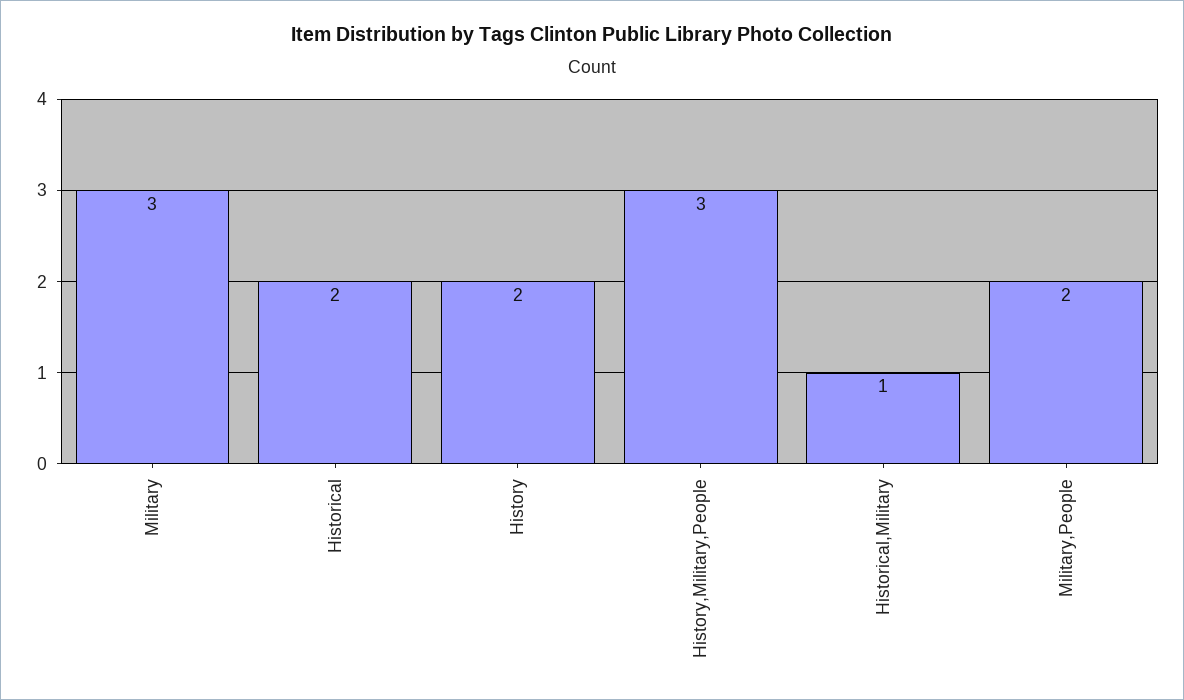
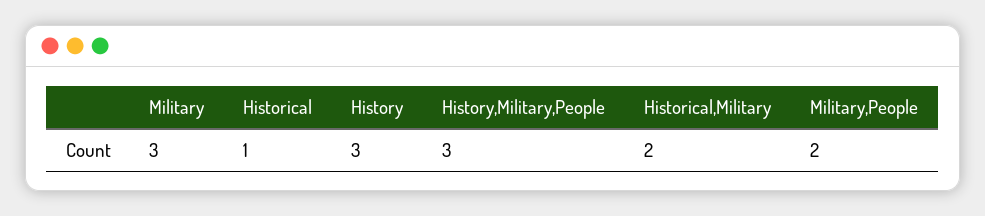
Historical: 2 -> 1
History: 2 -> 3
Historical,Military: 1 -> 2

